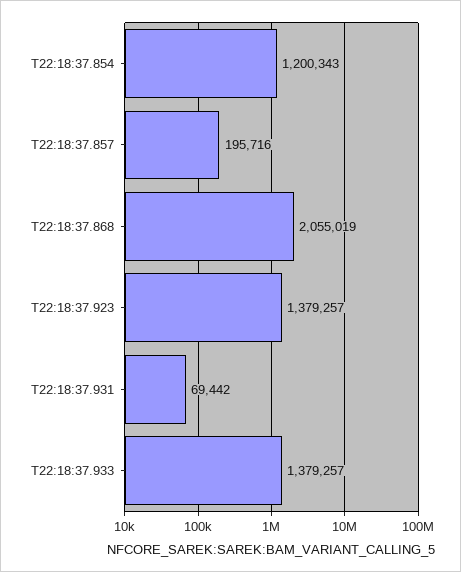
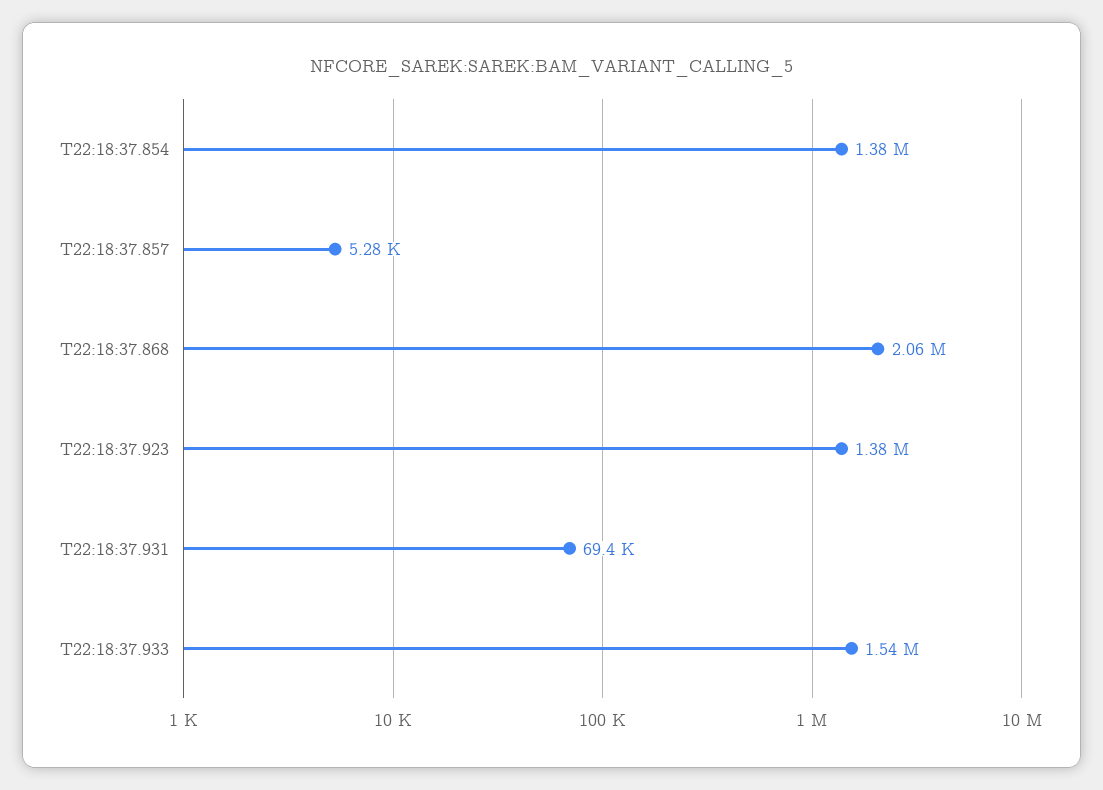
T22:18:37.854: 1200343 -> 1380000
T22:18:37.857: 195716 -> 5280
T22:18:37.933: 1379257 -> 1540000

